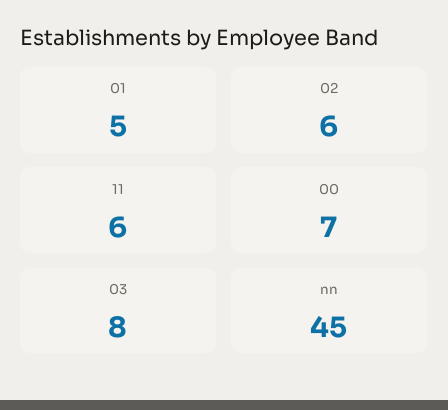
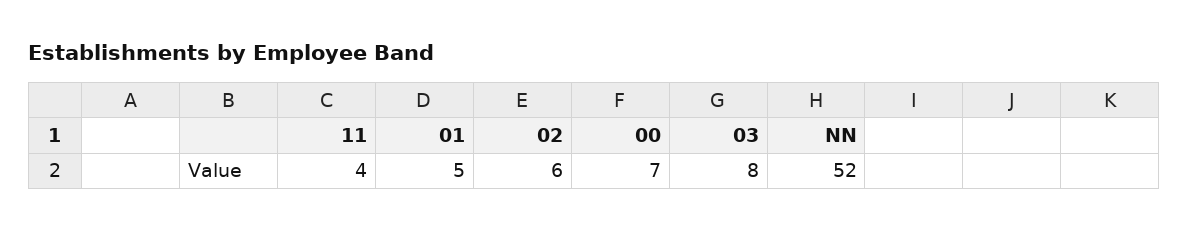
11: 6 -> 4
nn: 45 -> 52

